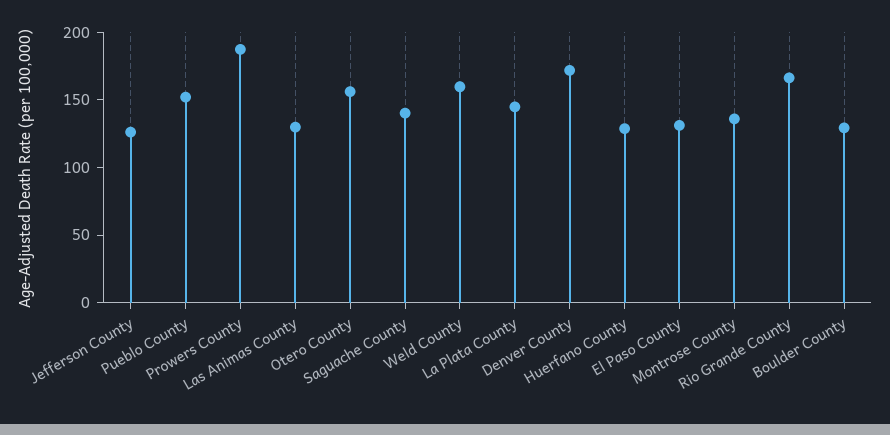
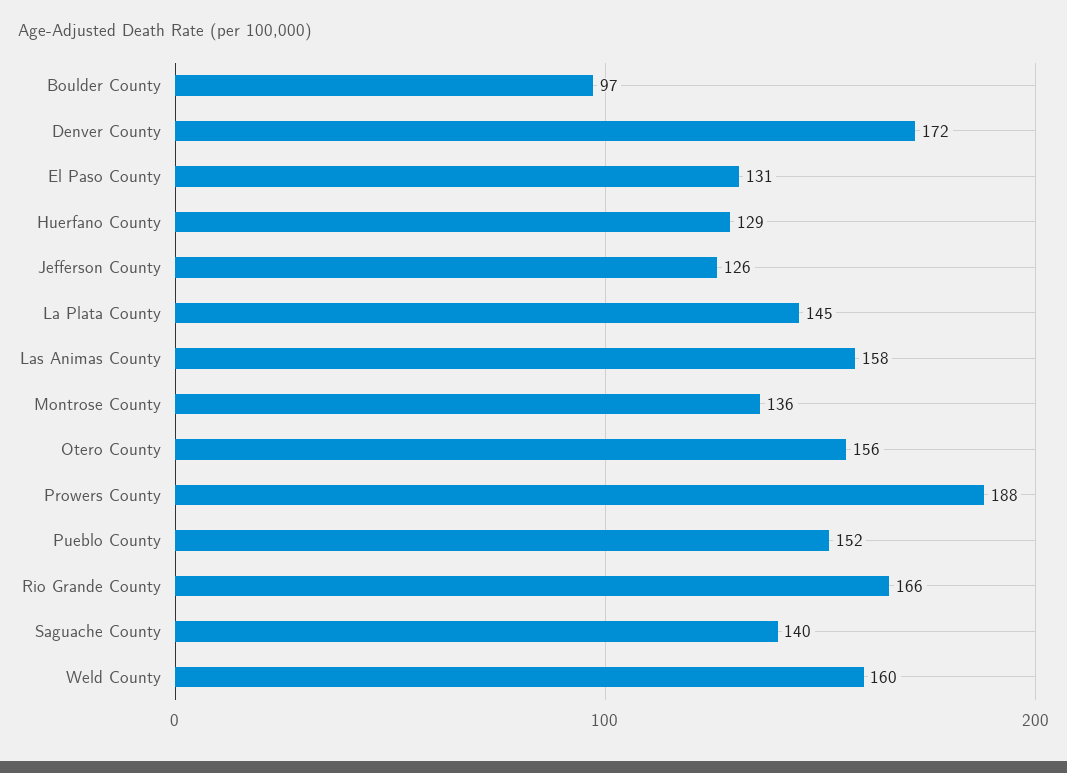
Las Animas County: 130 -> 158
Boulder County: 130 -> 97

